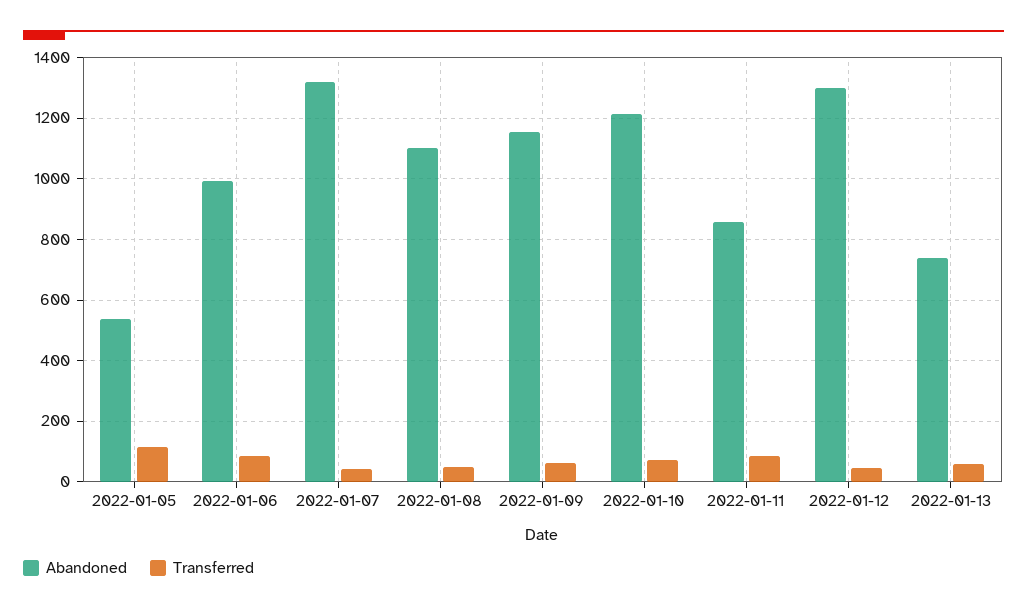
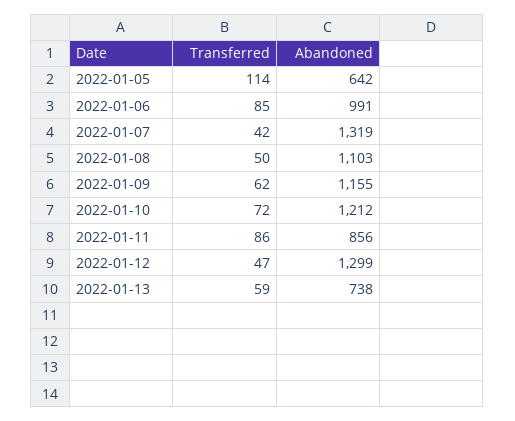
Abandoned, 2022-01-05: 540 -> 642

